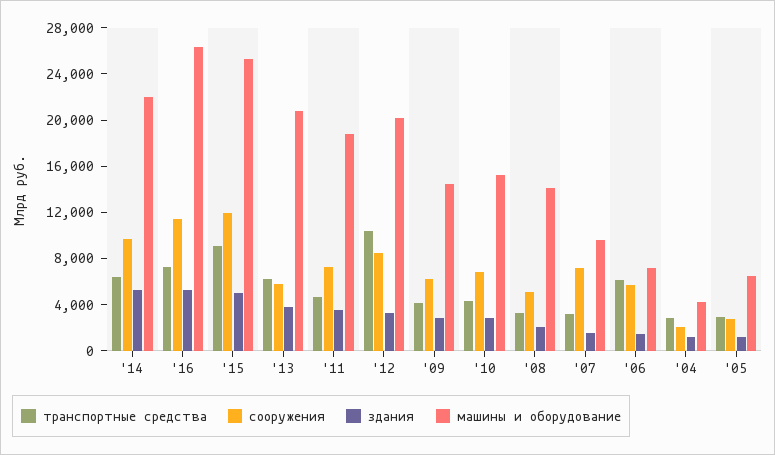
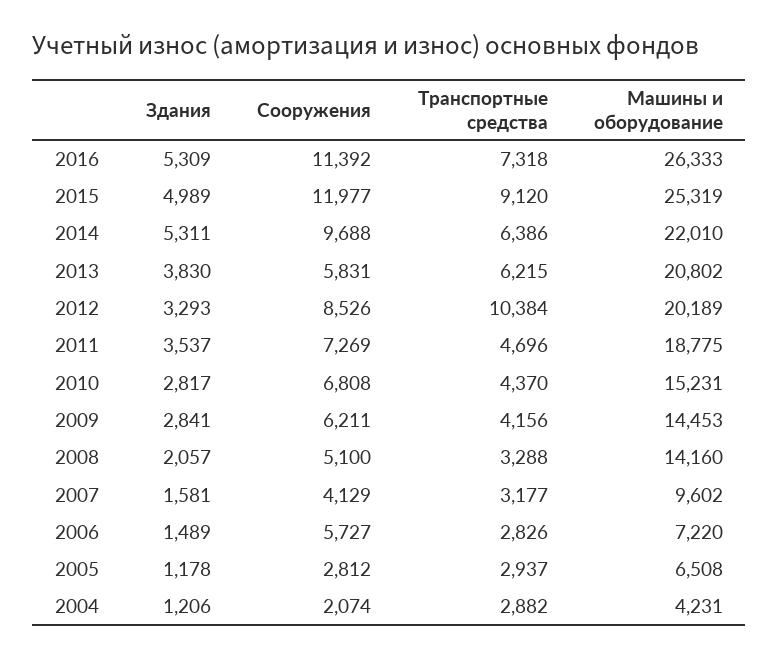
сооружения, '07: 7000 -> 4129
транспортные средства, '06: 6000 -> 2826

